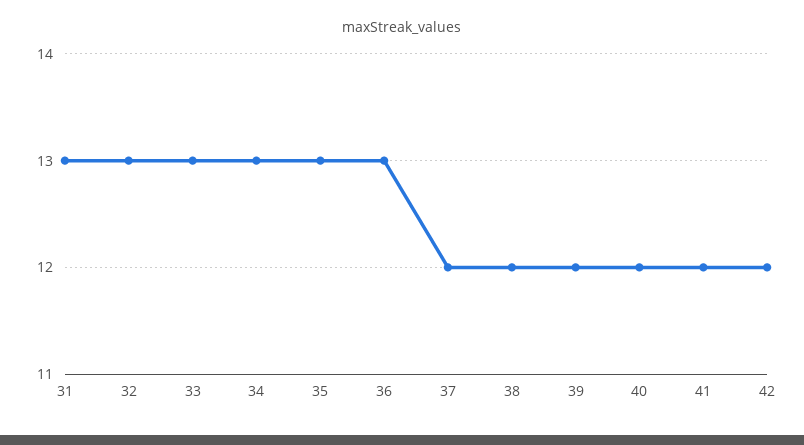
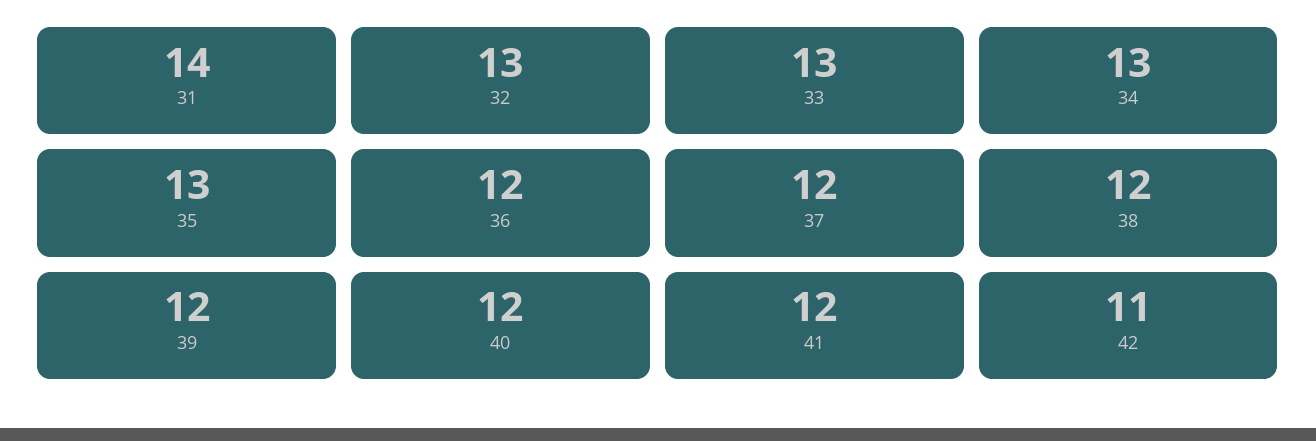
31: 13 -> 14
36: 13 -> 12
42: 12 -> 11

